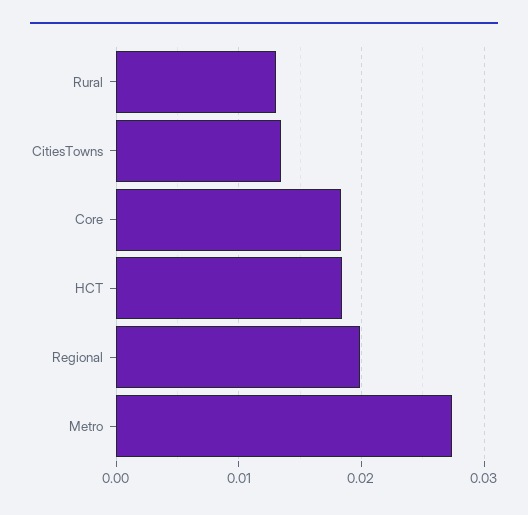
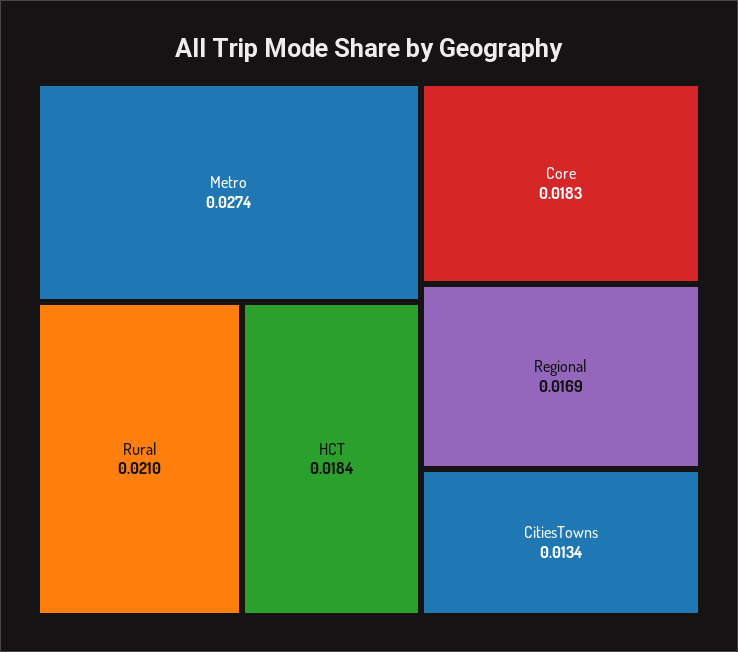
Rural: 0.013 -> 0.021
Regional: 0.02 -> 0.0169

